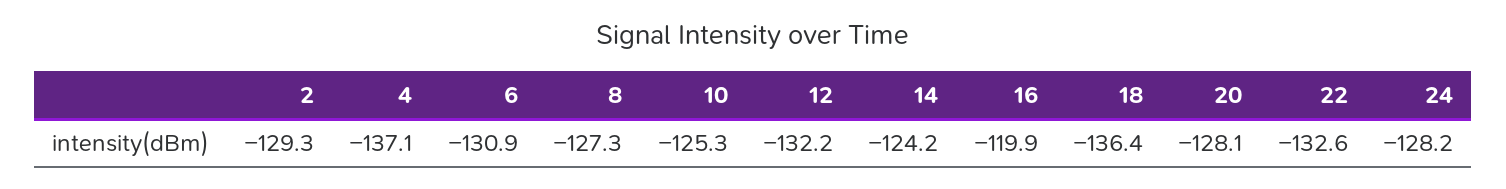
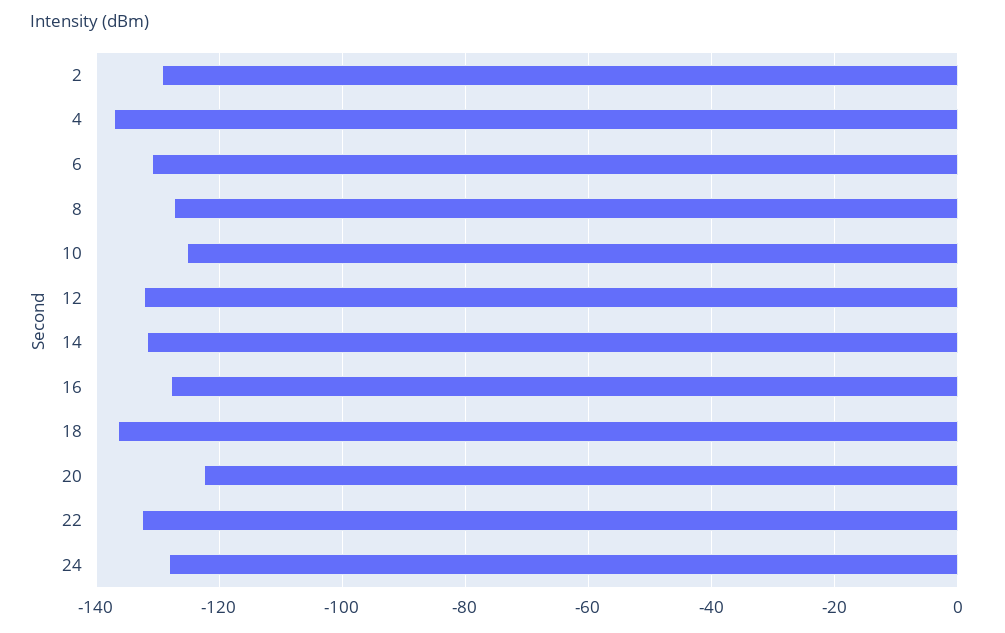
14: -124.2 -> -132
16: -119.9 -> -128
20: -128.1 -> -122

